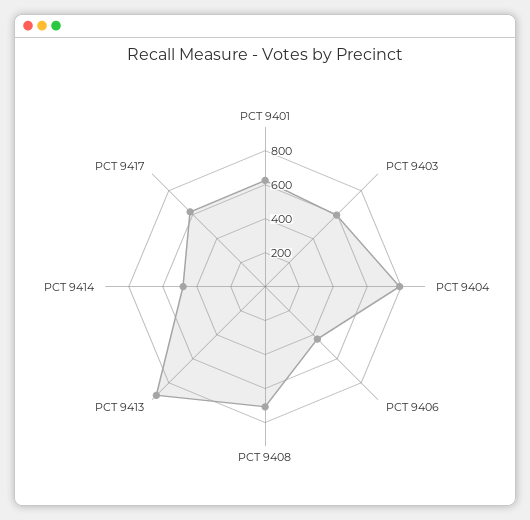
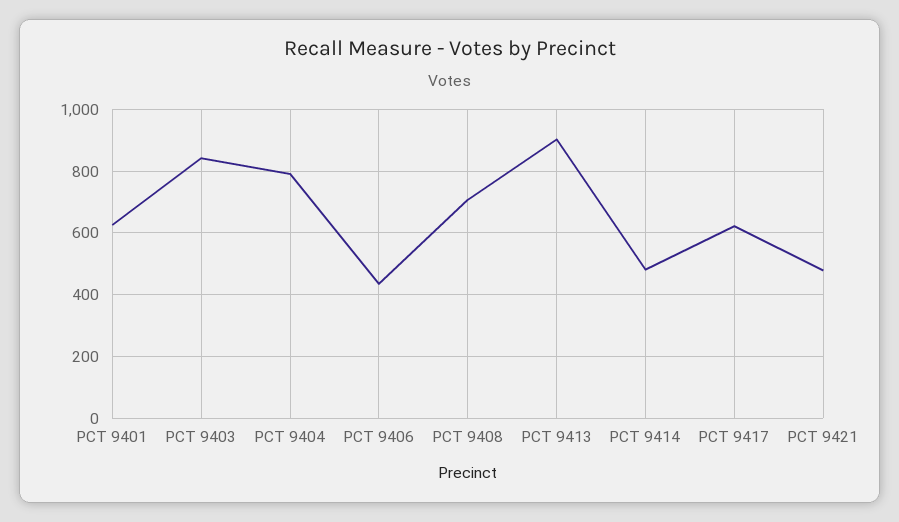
PCT 9403: 600 -> 840
PCT 9421: none -> 480

